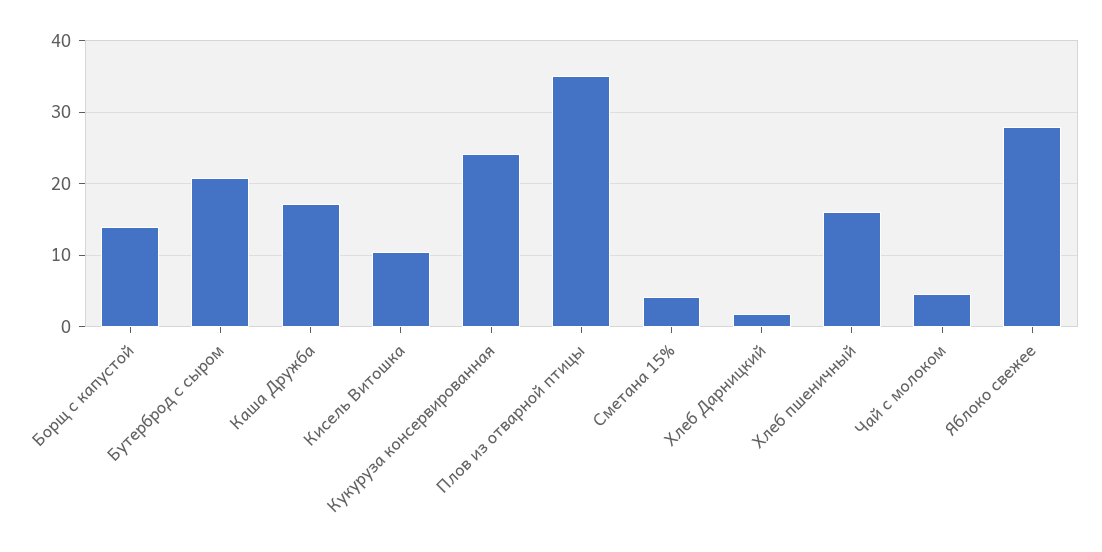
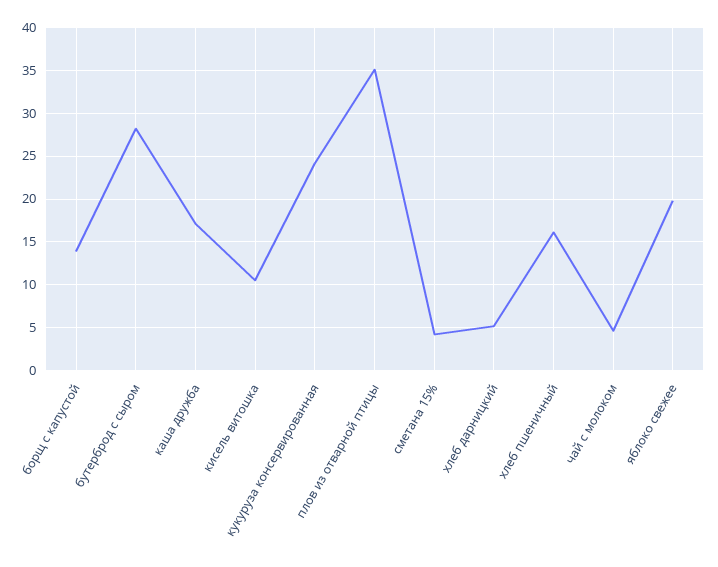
Бутерброд с сыром: 21 -> 28
Хлеб Дарницкий: 2 -> 5
Яблоко свежее: 28 -> 20

